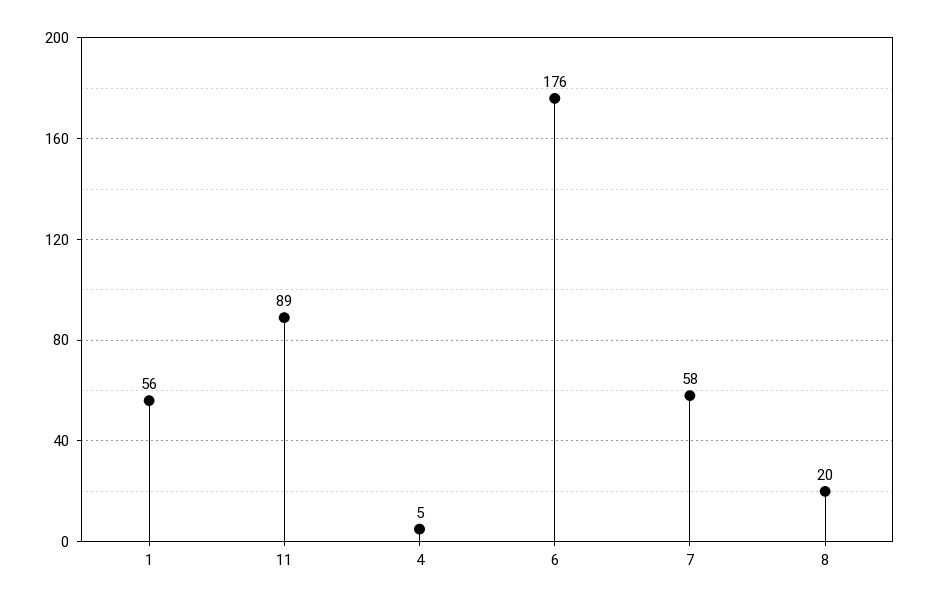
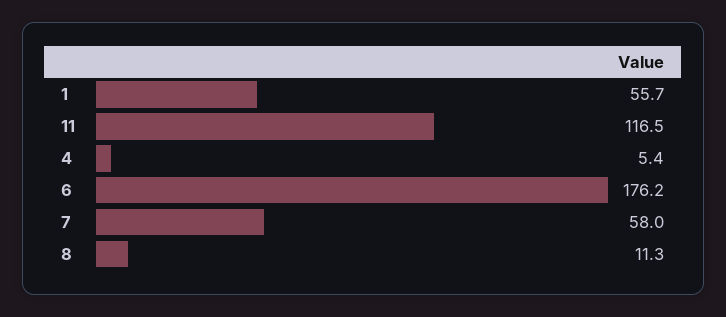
11: 89 -> 116.5
8: 20 -> 11.3

